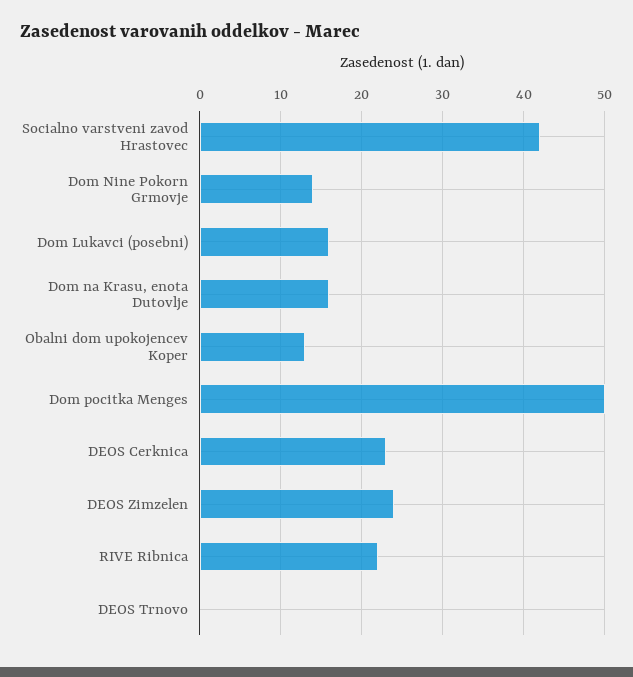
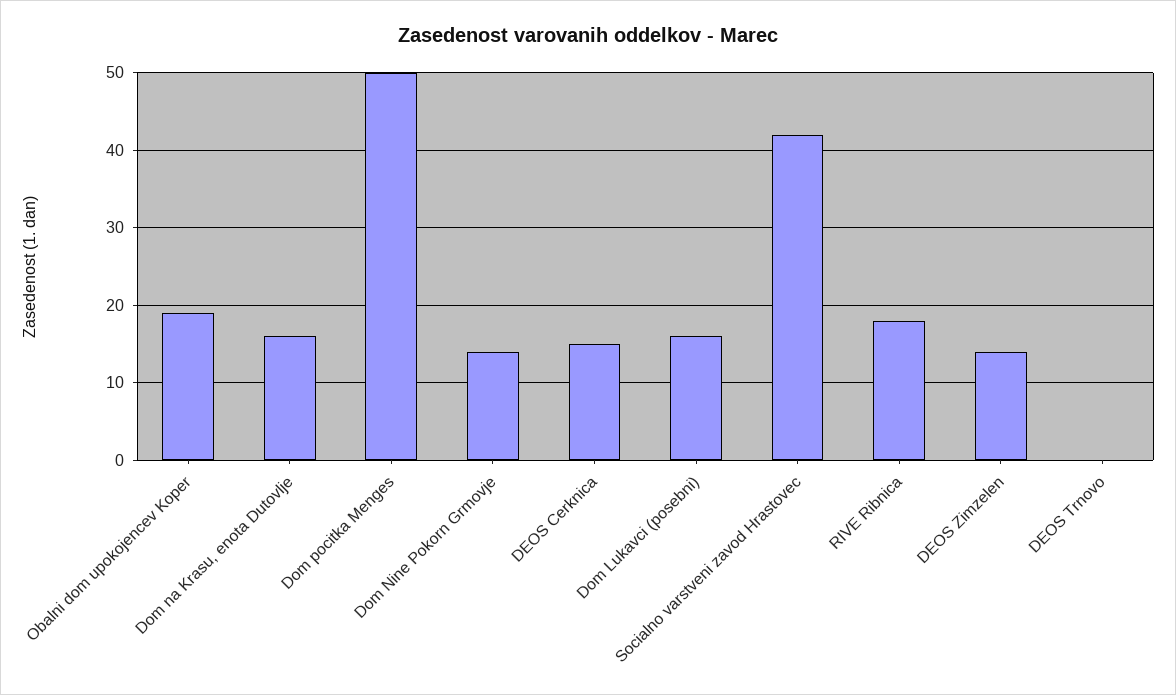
Obalni dom upokojencev Koper: 13 -> 19
DEOS Cerknica: 23 -> 15
DEOS Zimzelen: 24 -> 14
RIVE Ribnica: 22 -> 18

